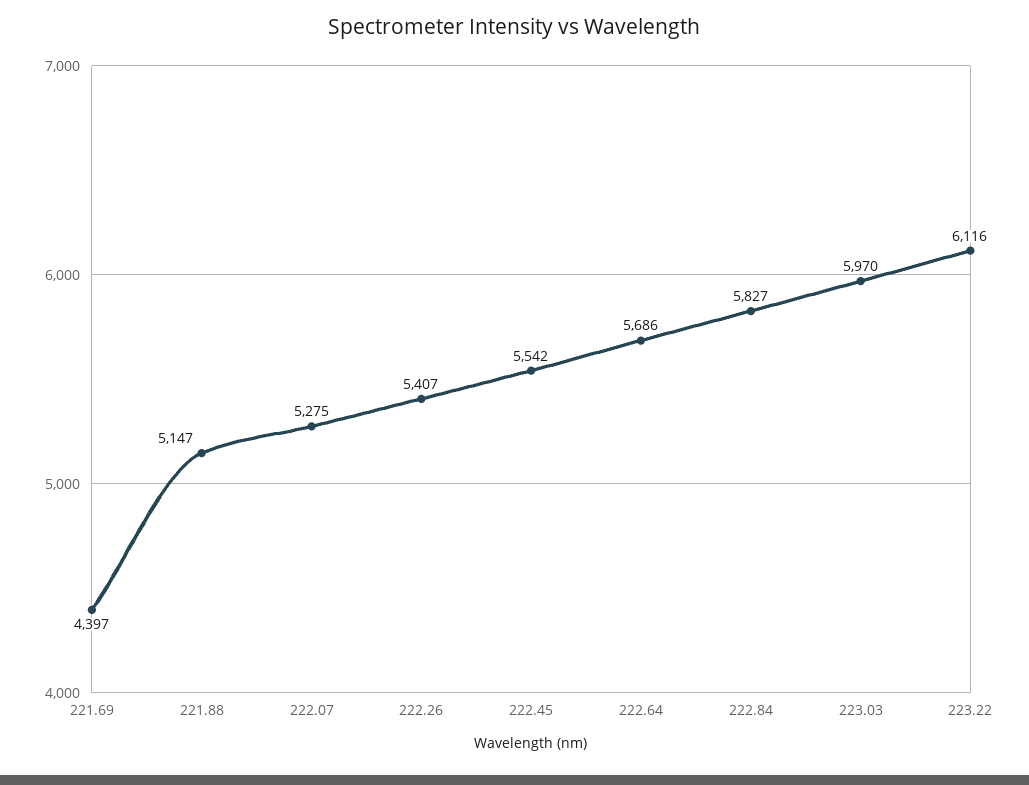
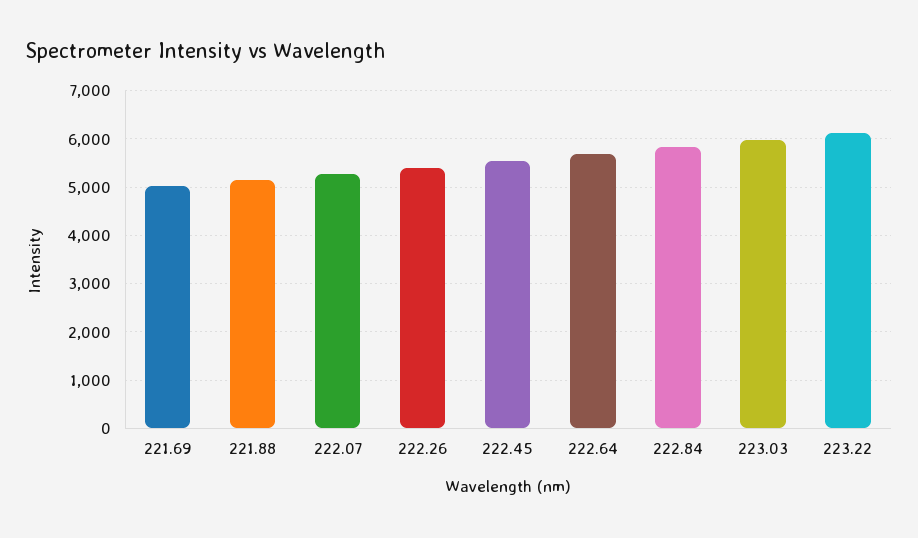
221.69: 4397 -> 5000

